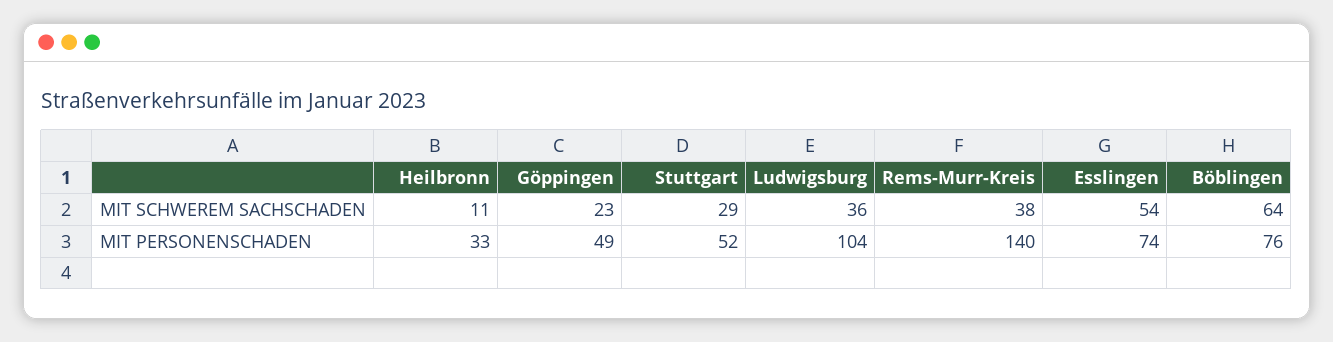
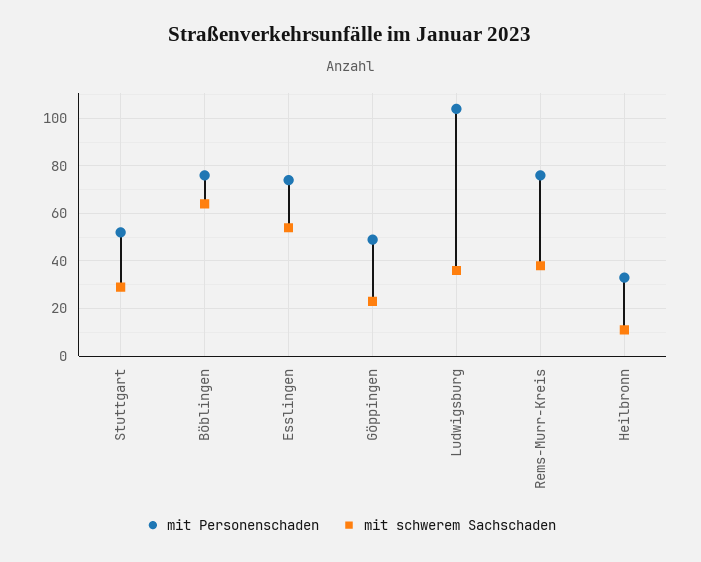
MIT PERSONENSCHADEN, Rems-Murr-Kreis: 140 -> 75

